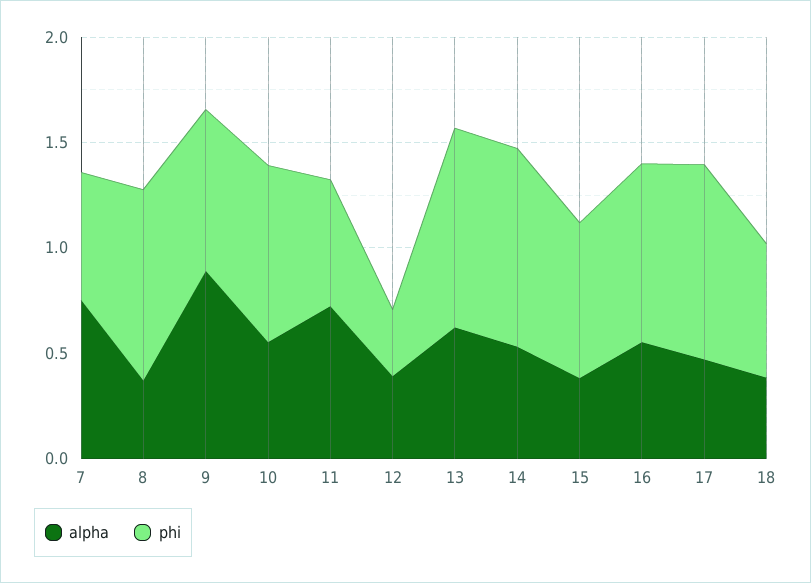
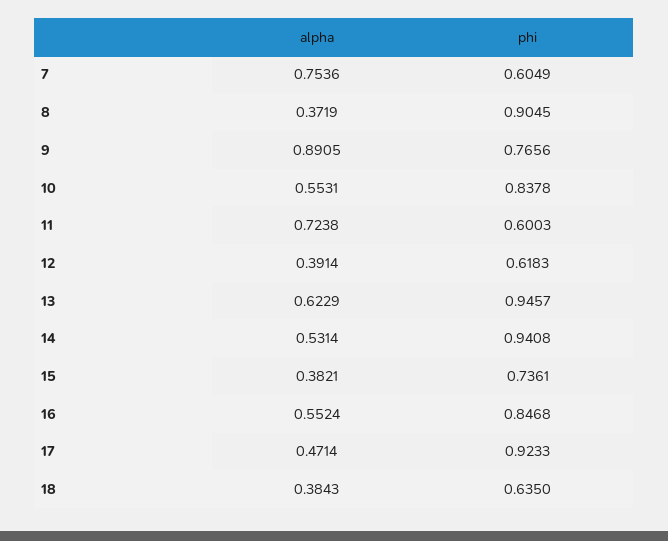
phi, 12: 0.3 -> 0.6183

